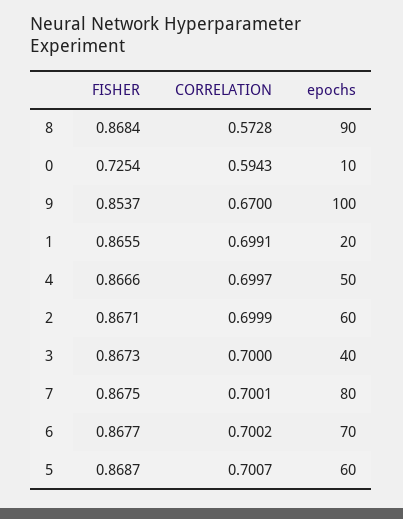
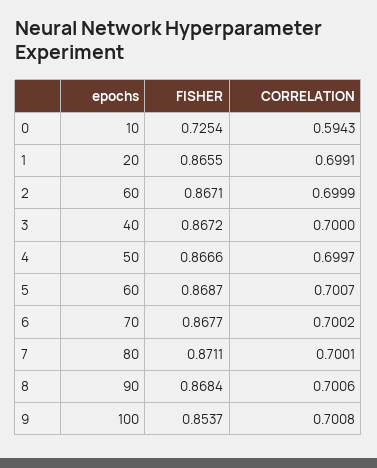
CORRELATION, 8: 0.5728 -> 0.7006
CORRELATION, 9: 0.67 -> 0.7008
FISHER, 3: 0.8673 -> 0.8672
FISHER, 7: 0.8675 -> 0.8711

